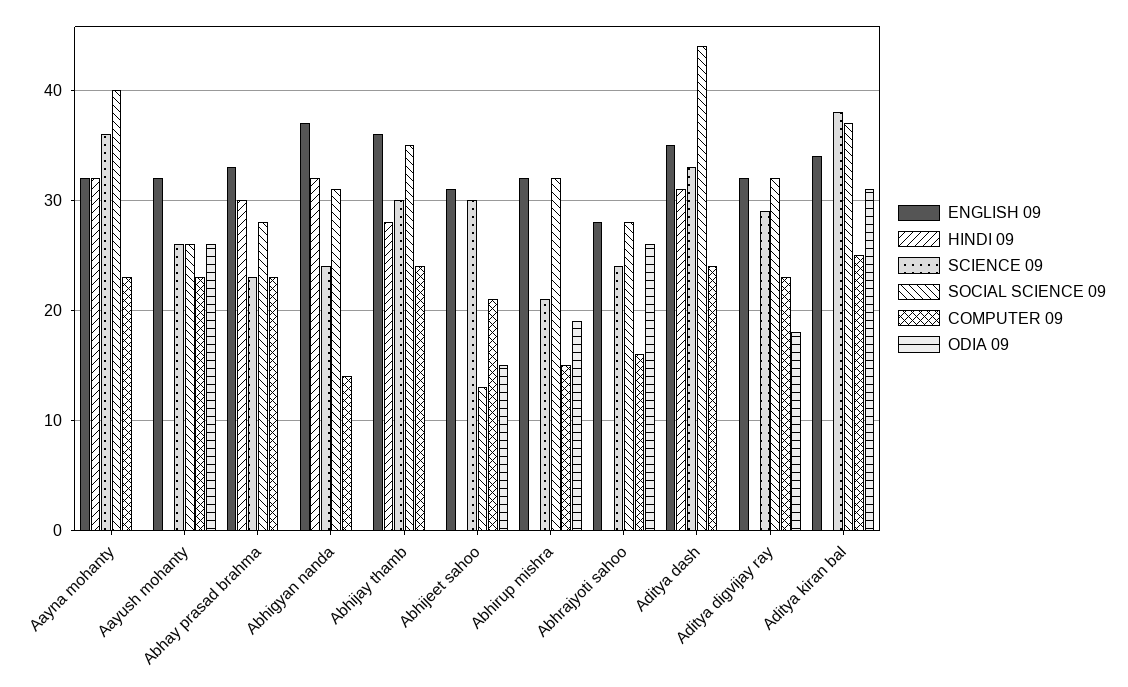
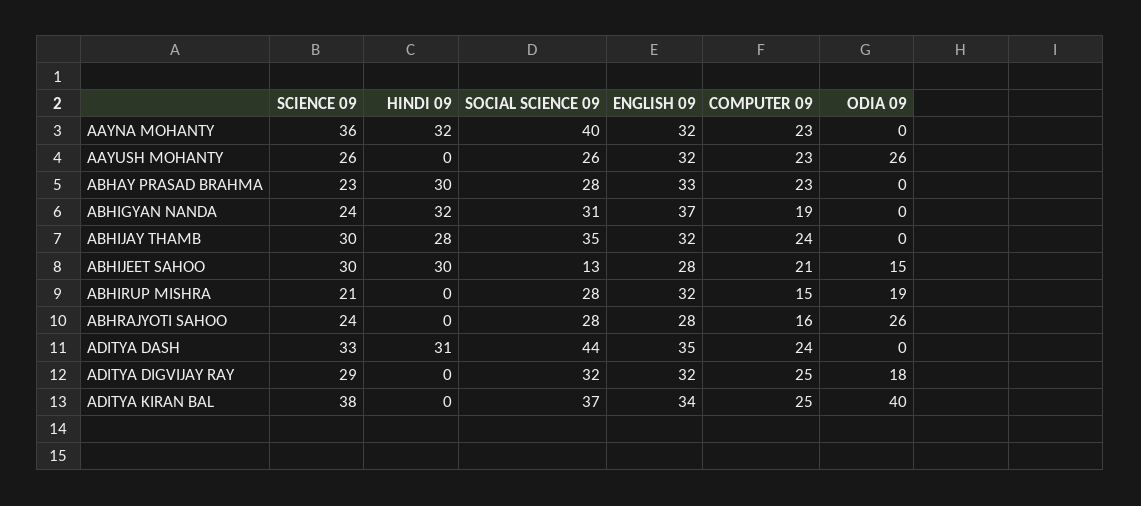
COMPUTER 09, Abhigyan nanda: 14 -> 19
ENGLISH 09, Abhijay thamb: 36 -> 32
ENGLISH 09, Abhijeet sahoo: 31 -> 28
HINDI 09, Abhijeet sahoo: 0 -> 30
SOCIAL SCIENCE 09, Abhirup mishra: 32 -> 28
COMPUTER 09, Aditya digvijay ray: 23 -> 25
ODIA 09, Aditya kiran bal: 31 -> 40

